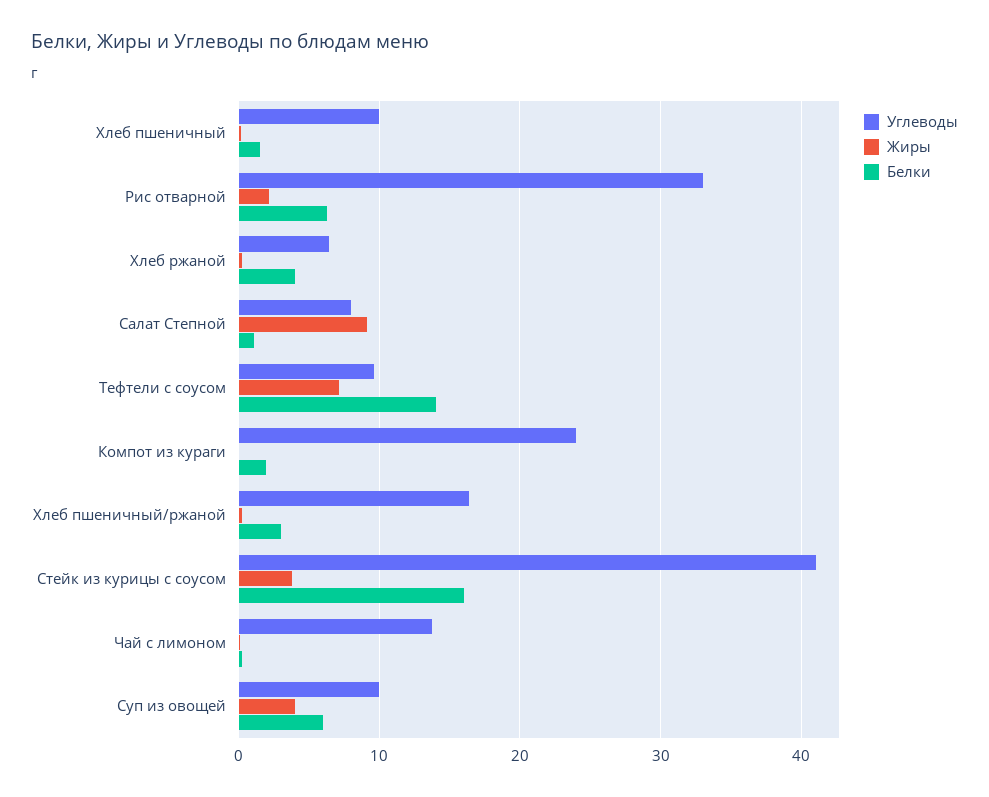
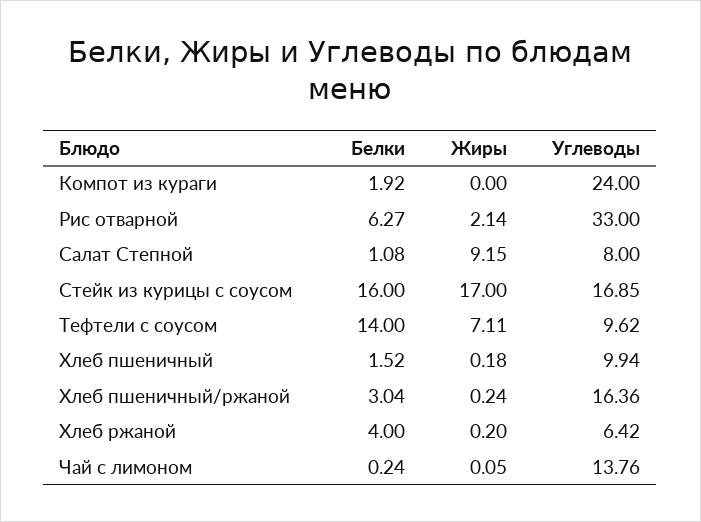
Углеводы, Стейк из курицы с соусом: 41 -> 16.85
Жиры, Стейк из курицы с соусом: 4 -> 17
Углеводы, Суп из овощей: 10 -> none
Жиры, Суп из овощей: 4 -> none
Белки, Суп из овощей: 6 -> none

